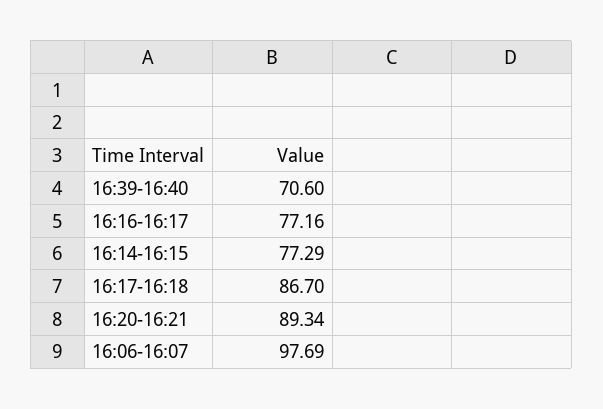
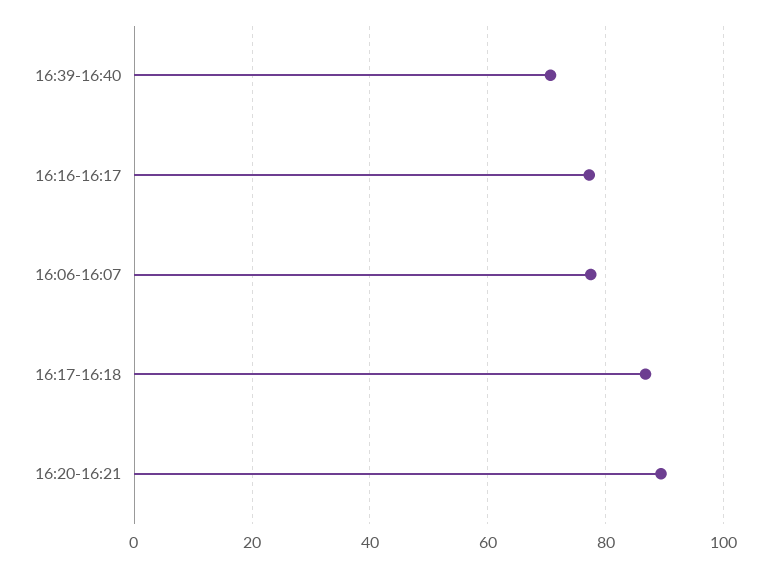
16:14-16:15: 77.29 -> none
16:06-16:07: 97.69 -> 78

